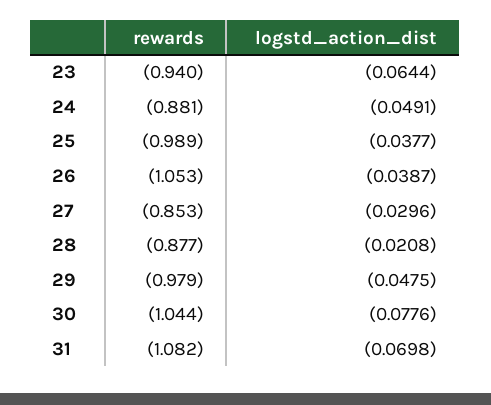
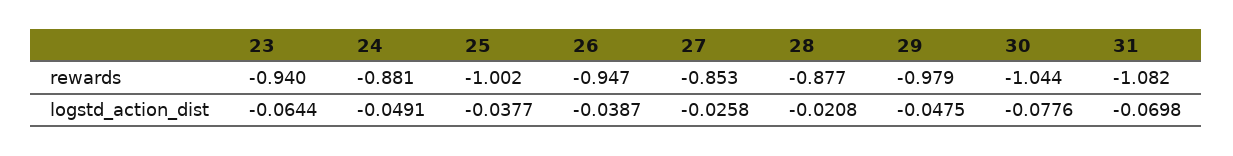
rewards, 25: -0.989 -> -1.002
rewards, 26: -1.053 -> -0.947
logstd_action_dist, 27: -0.0296 -> -0.0258

